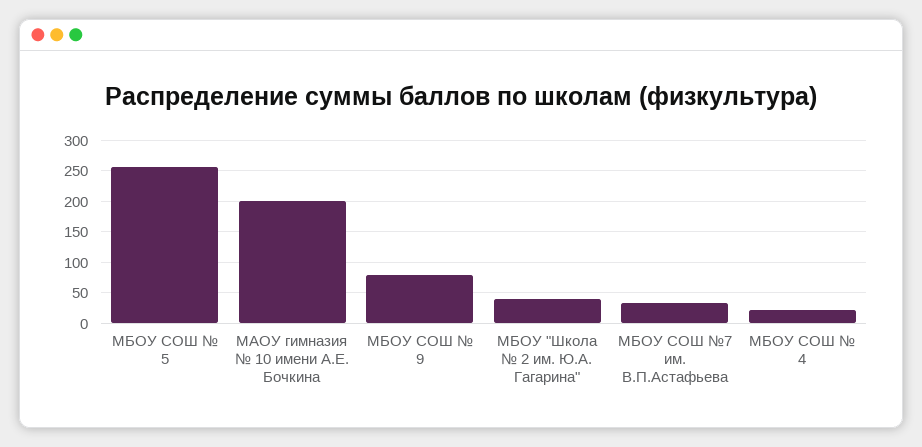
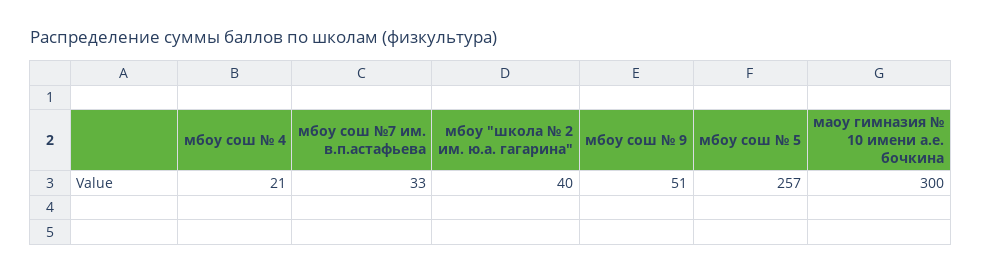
МАОУ гимназия № 10 имени А.Е. Бочкина: 200 -> 300
МБОУ СОШ № 9: 80 -> 51

